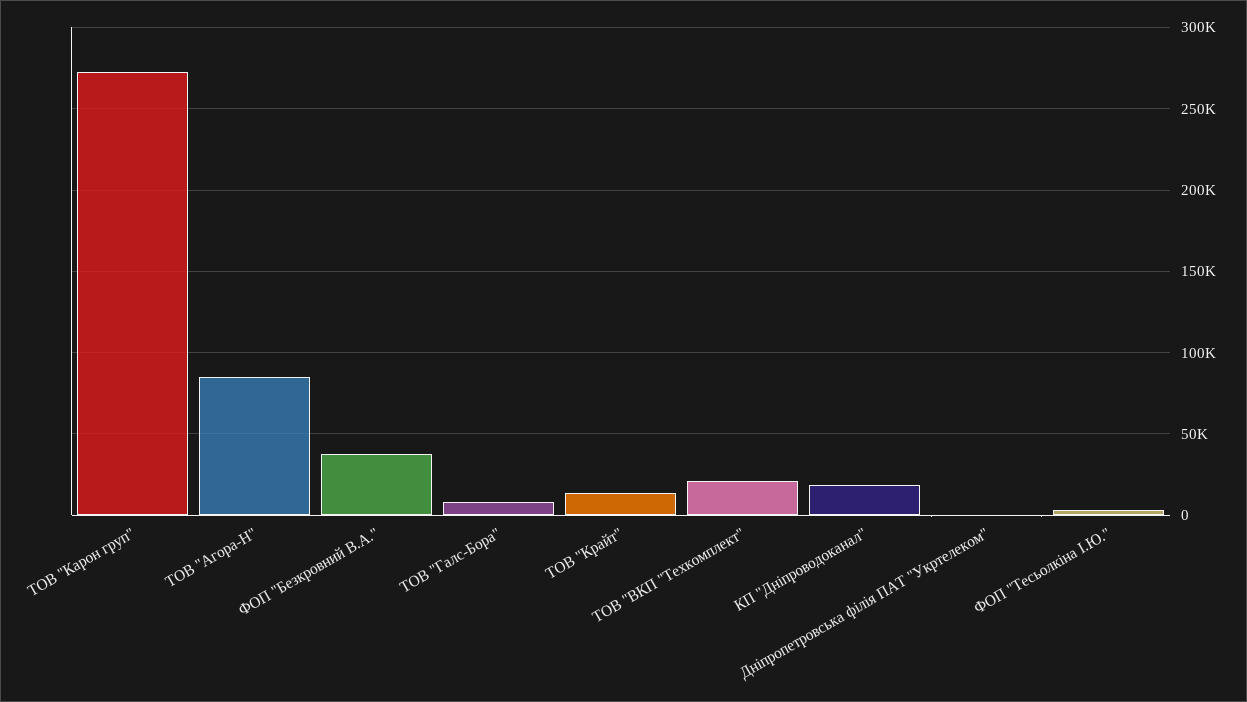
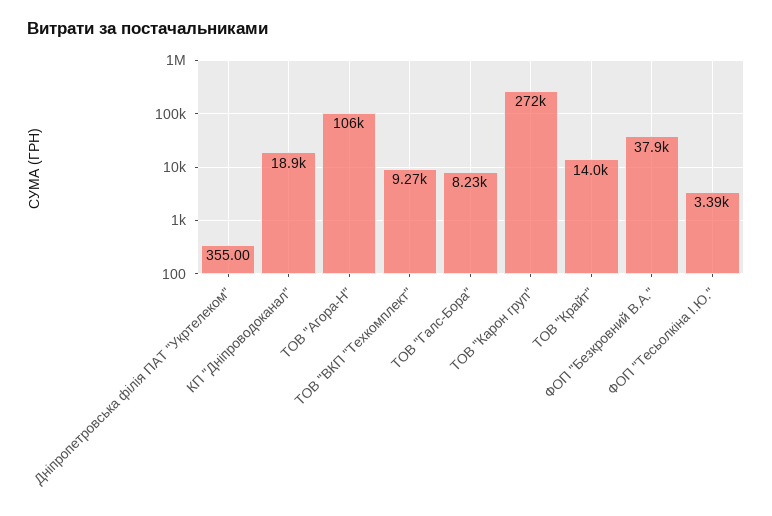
ТОВ "Агора-Н": 85000 -> 106000
ТОВ "ВКП "Техкомплект": 20000 -> 9270

